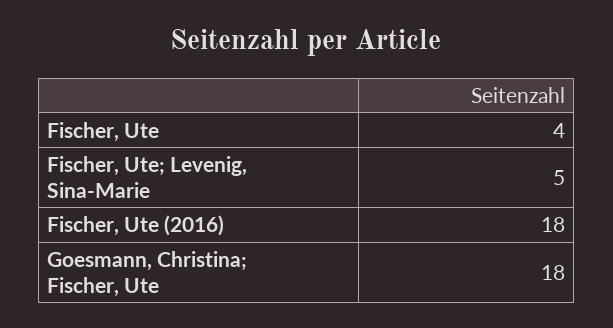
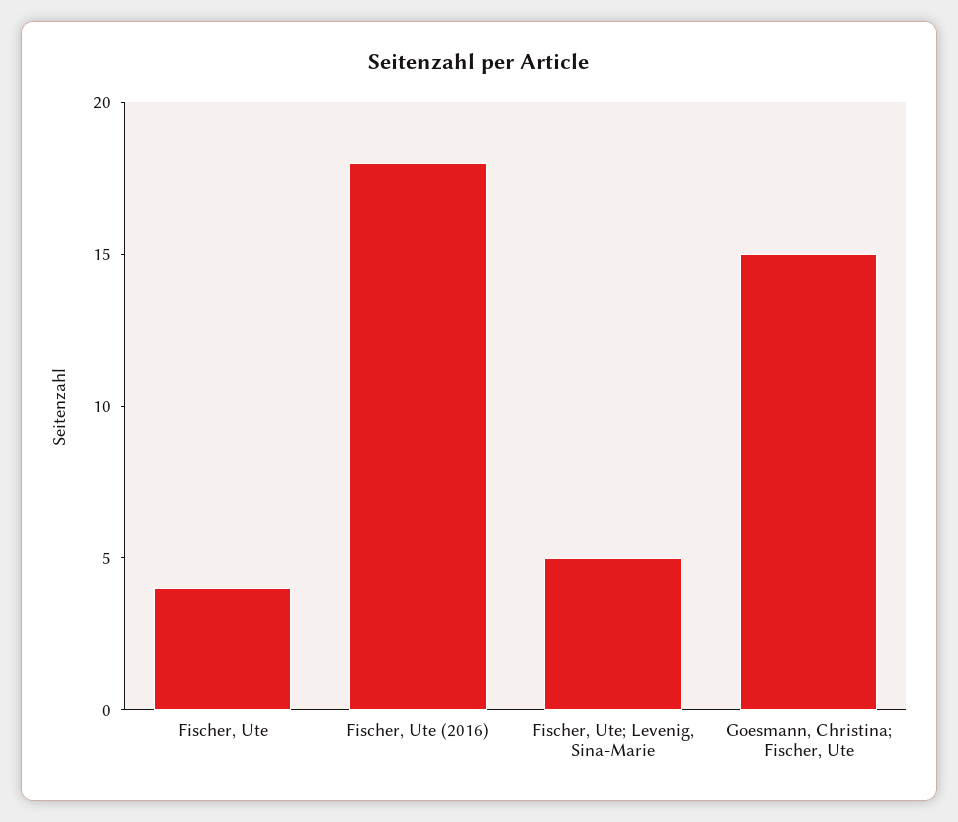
Goesmann, Christina; Fischer, Ute: 18 -> 15

